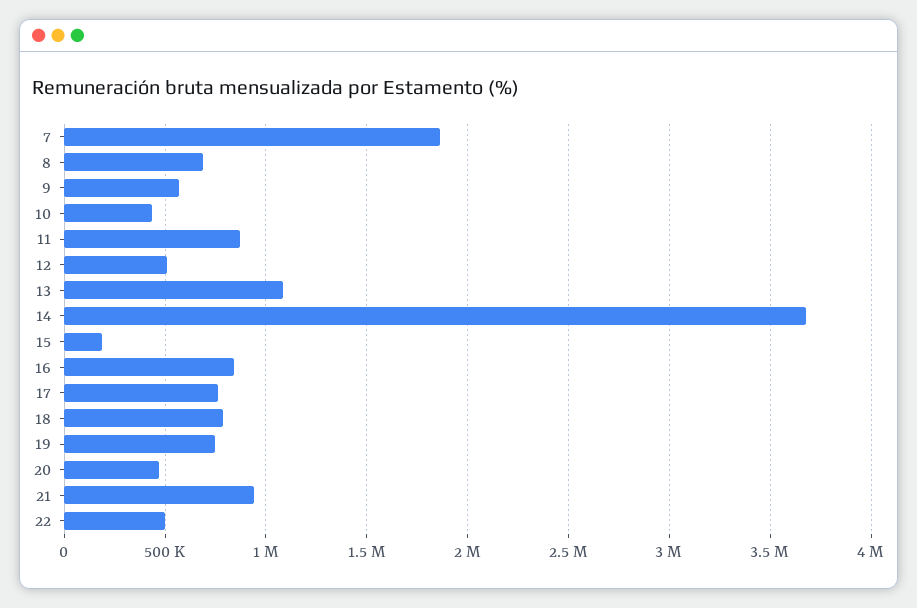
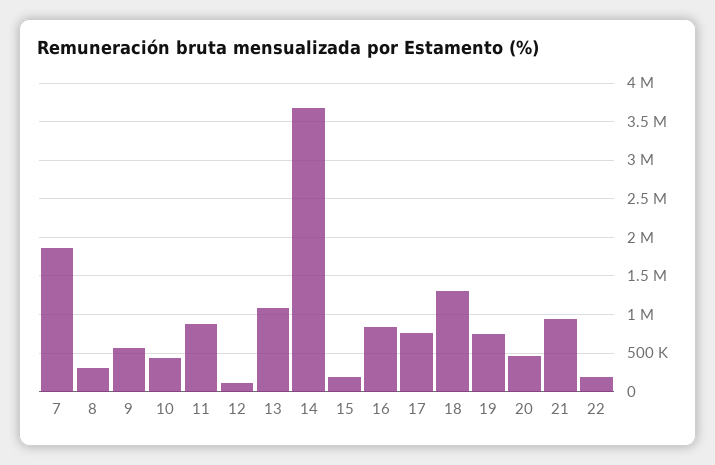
8: 700000 -> 300000
12: 500000 -> 100000
18: 800000 -> 1300000
22: 500000 -> 200000

